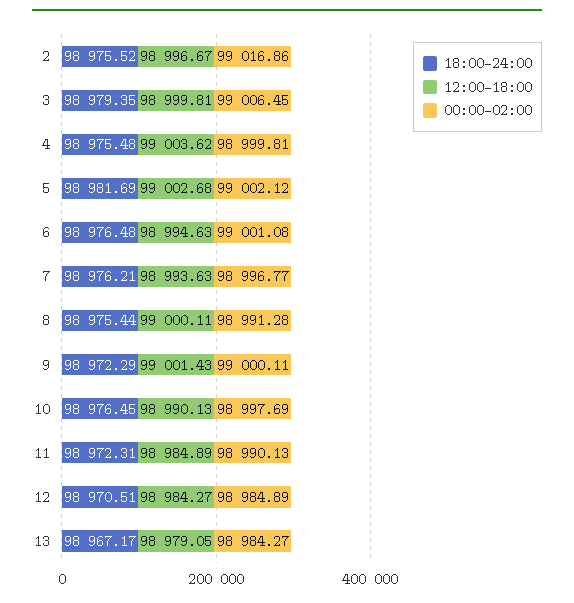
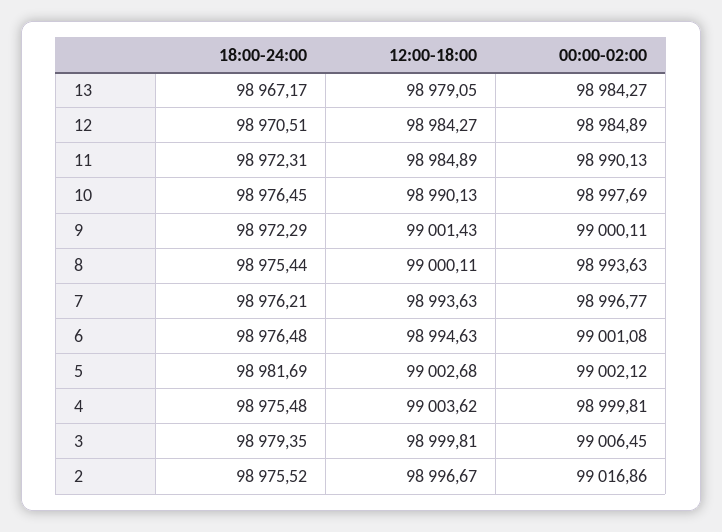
00:00-02:00, 8: 98991.28 -> 98993.63

